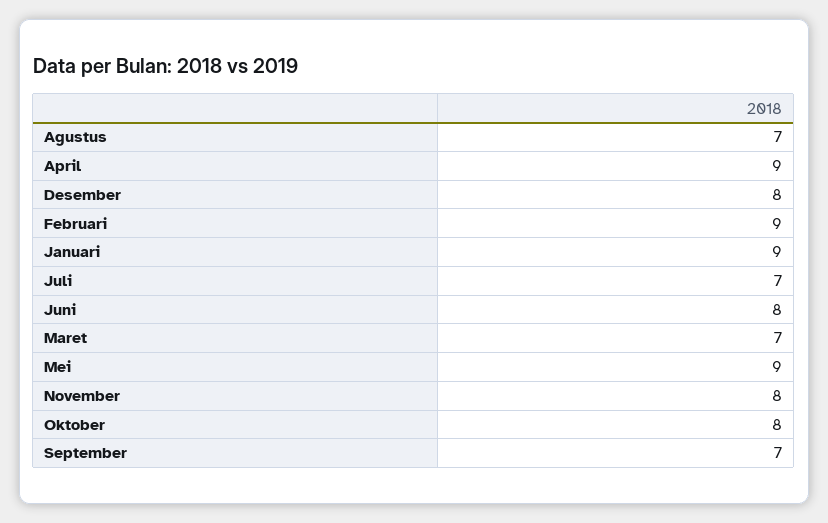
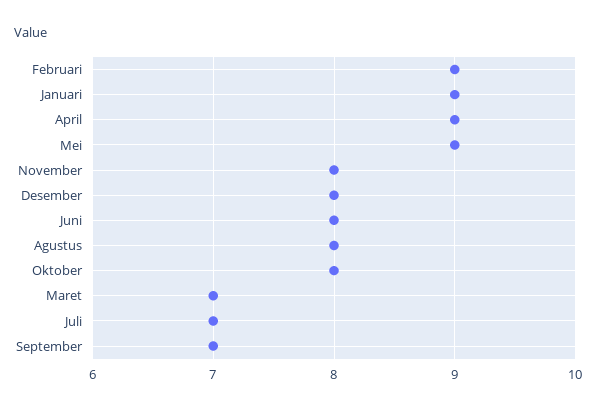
Agustus: 7 -> 8

